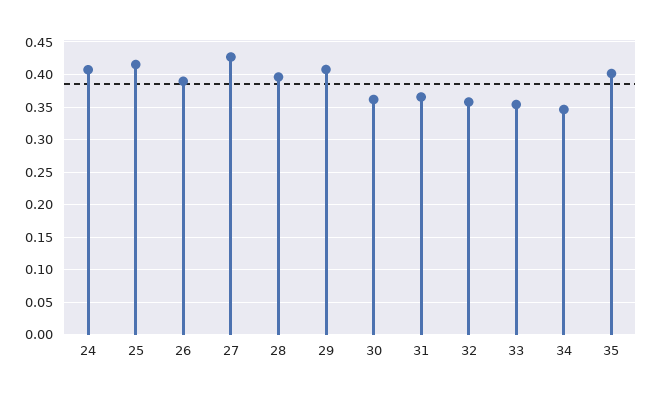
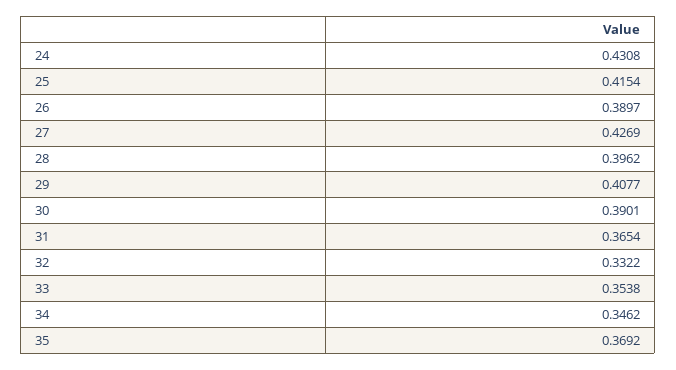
24: 0.41 -> 0.4308
30: 0.36 -> 0.3901
32: 0.36 -> 0.3322
35: 0.4 -> 0.3692

